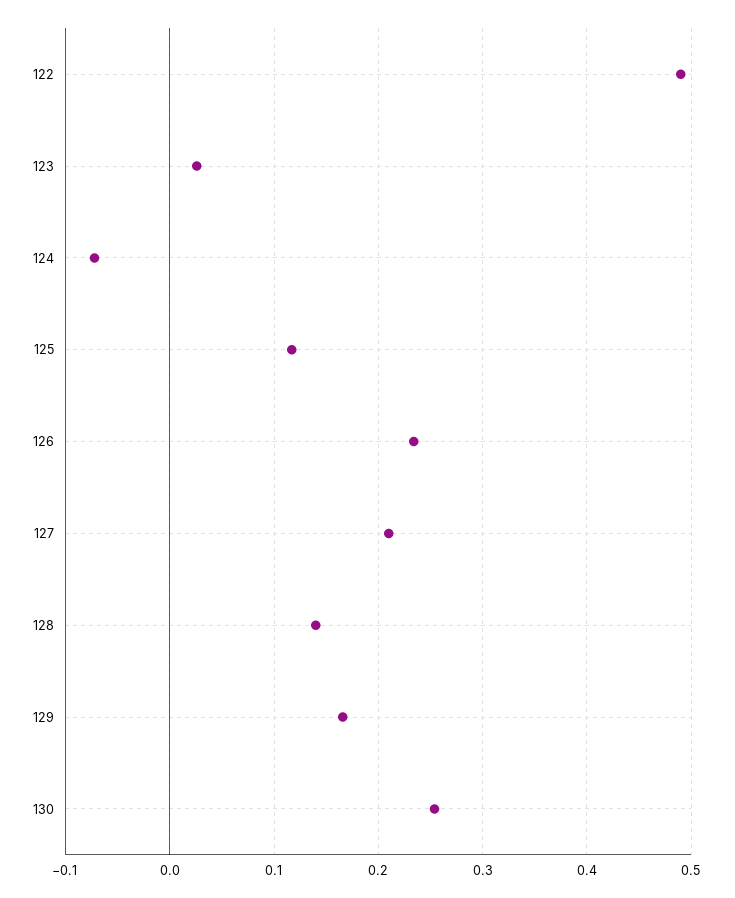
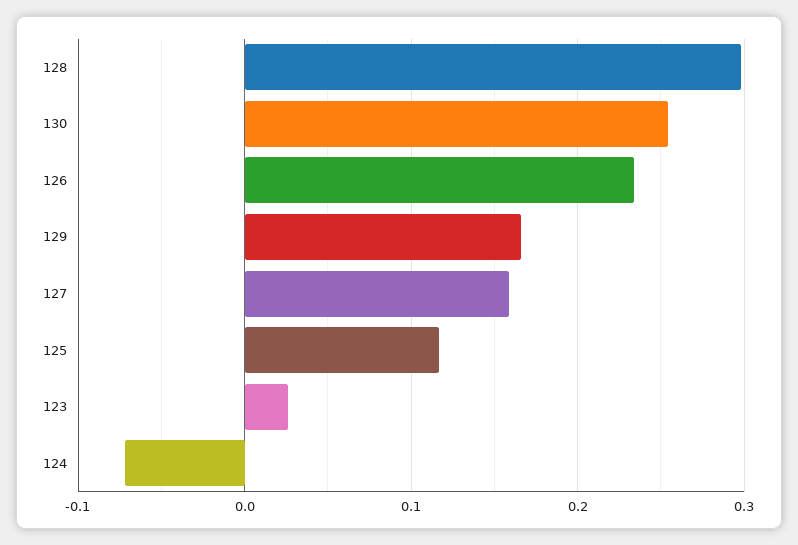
122: 0.49 -> none
127: 0.21 -> 0.16
128: 0.14 -> 0.3

